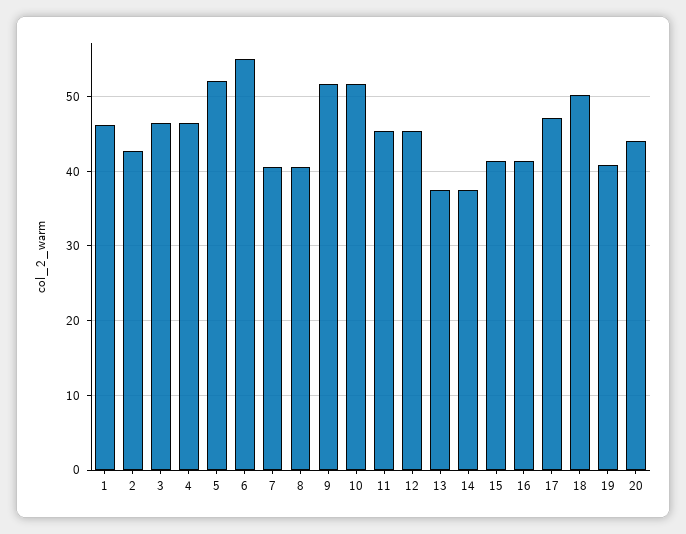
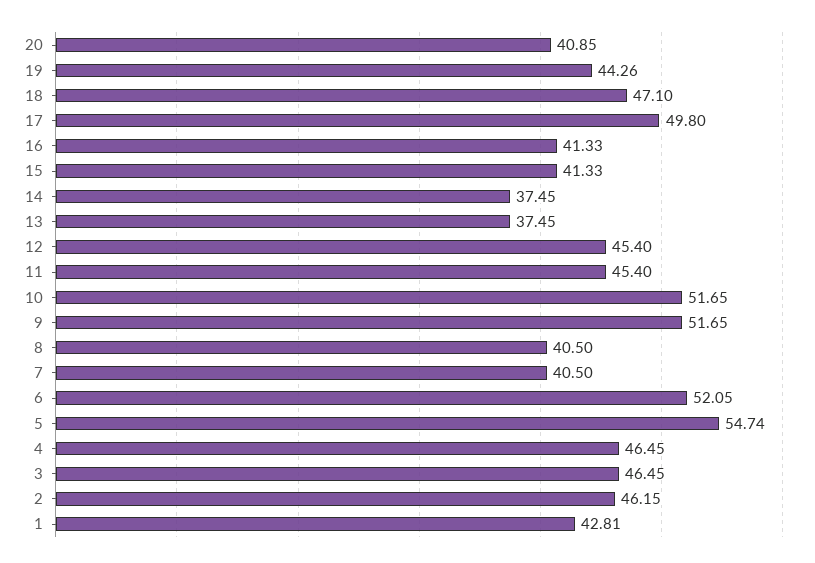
1: 46 -> 42.81
2: 43 -> 46.15
5: 52 -> 54.74
6: 55 -> 52.05
17: 47 -> 49.8
18: 50 -> 47.1
19: 41 -> 44.26
20: 44 -> 40.85

